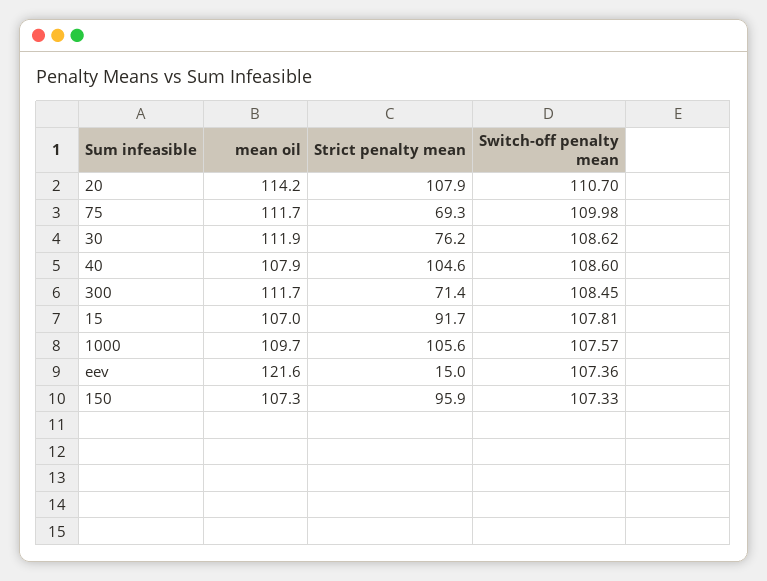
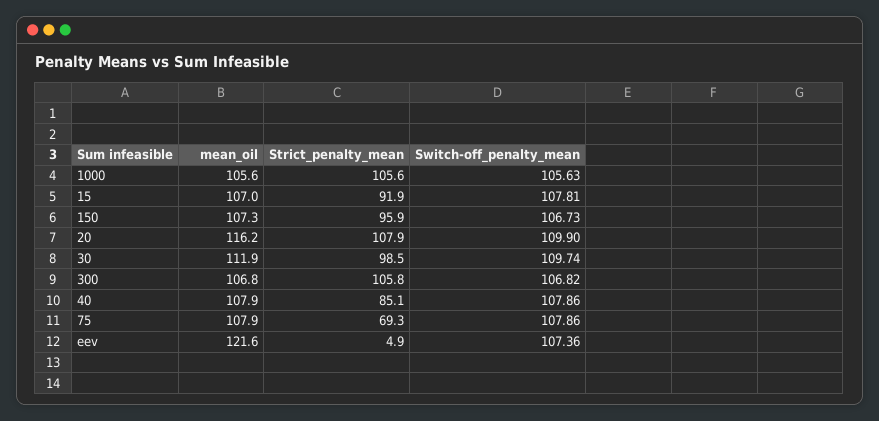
mean oil, 20: 114.2 -> 116.2
Switch-off penalty mean, 20: 110.7 -> 109.9
mean oil, 75: 111.7 -> 107.9
Switch-off penalty mean, 75: 109.98 -> 107.86
Strict penalty mean, 30: 76.2 -> 98.5
Switch-off penalty mean, 30: 108.62 -> 109.74
Strict penalty mean, 40: 104.6 -> 85.1
Switch-off penalty mean, 40: 108.6 -> 107.86
mean oil, 300: 111.7 -> 106.8
Strict penalty mean, 300: 71.4 -> 105.8
Switch-off penalty mean, 300: 108.45 -> 106.82
Strict penalty mean, 15: 91.7 -> 91.9
mean oil, 1000: 109.7 -> 105.6
Switch-off penalty mean, 1000: 107.57 -> 105.63
Strict penalty mean, eev: 15 -> 4.9
Switch-off penalty mean, 150: 107.33 -> 106.73

